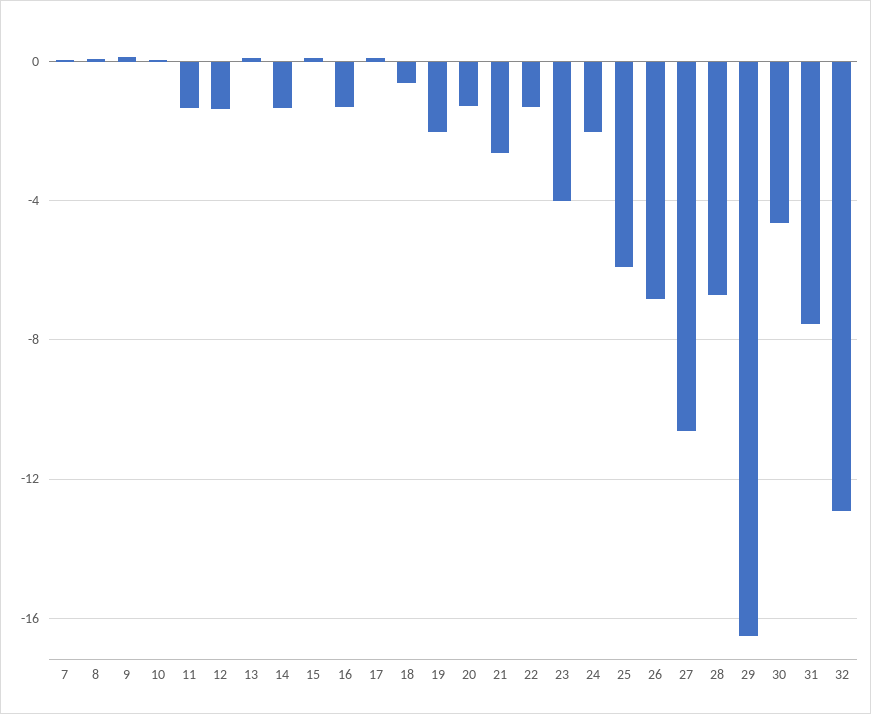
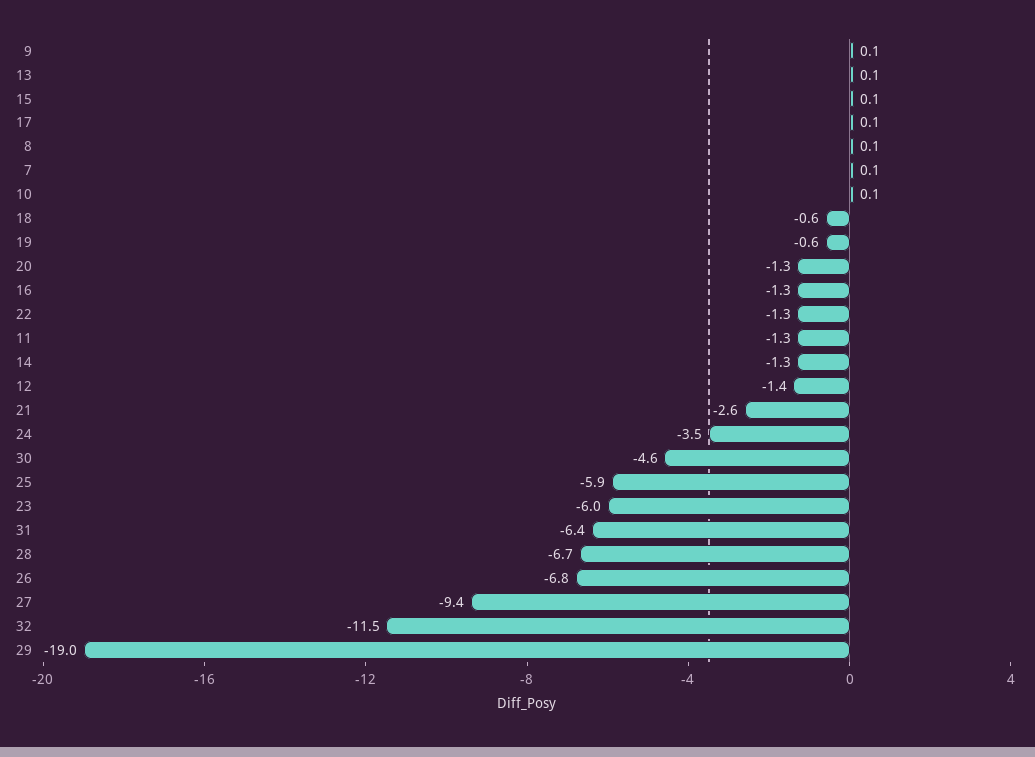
19: -2 -> -0.6
23: -4 -> -6
24: -2 -> -3.5
27: -10.5 -> -9.4
29: -16.5 -> -19
31: -7.5 -> -6.4
32: -13 -> -11.5

